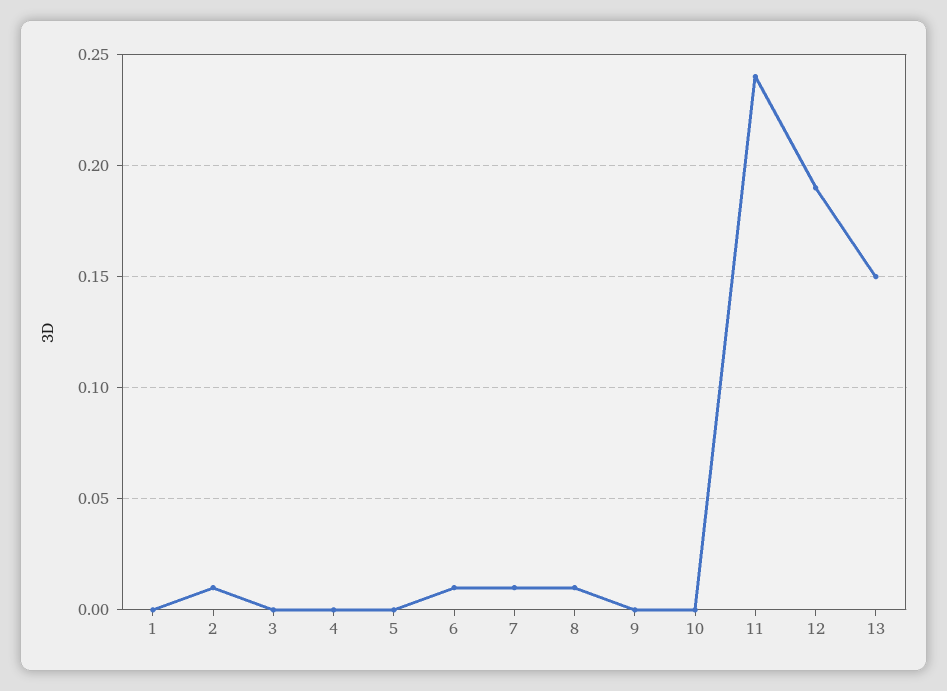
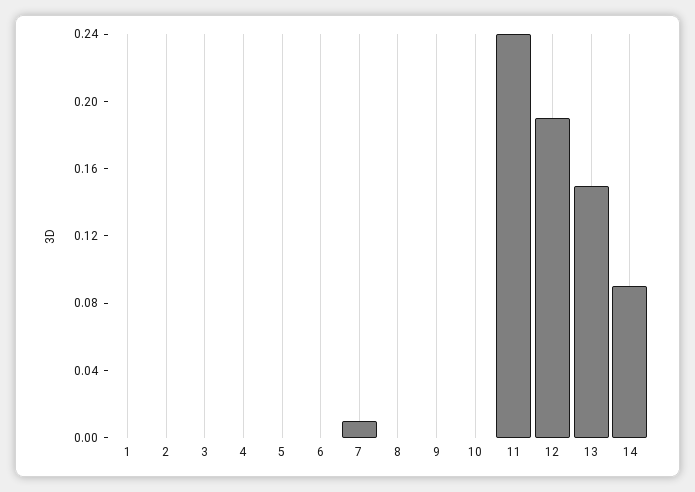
2: 0.01 -> 0
6: 0.01 -> 0
8: 0.01 -> 0
14: none -> 0.09

